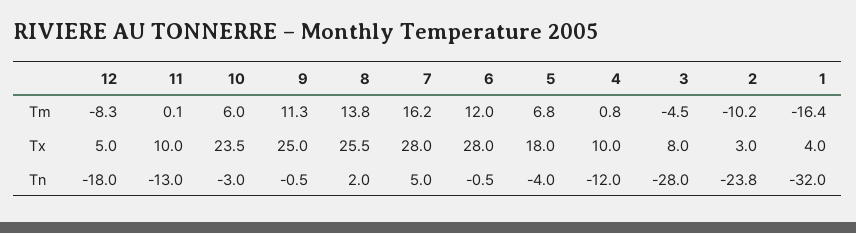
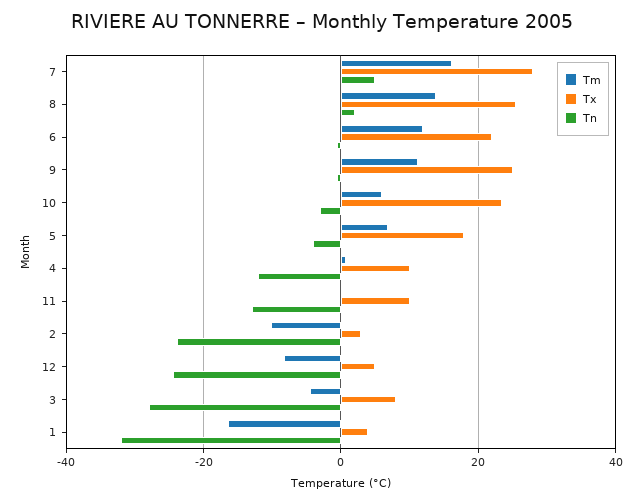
Tx, 6: 28 -> 22
Tn, 12: -18 -> -24

